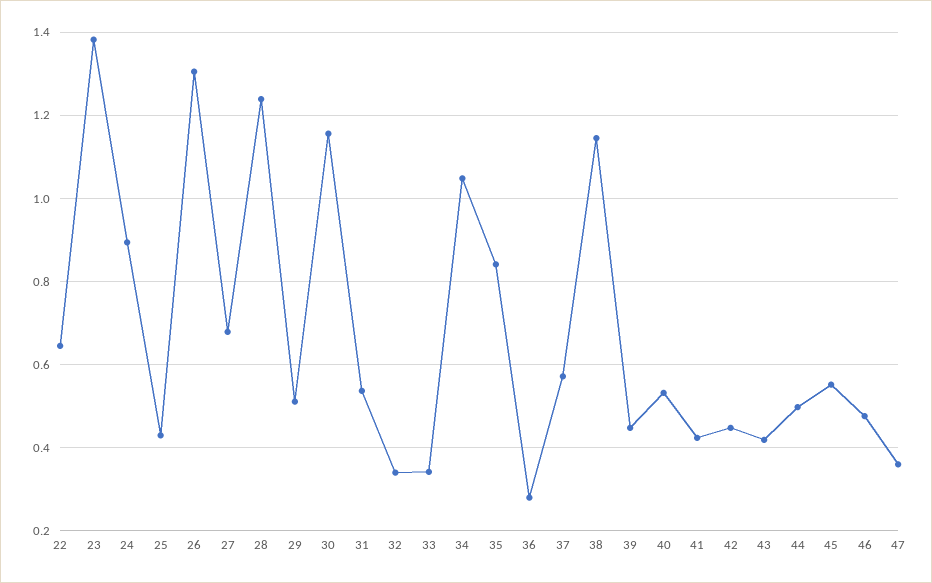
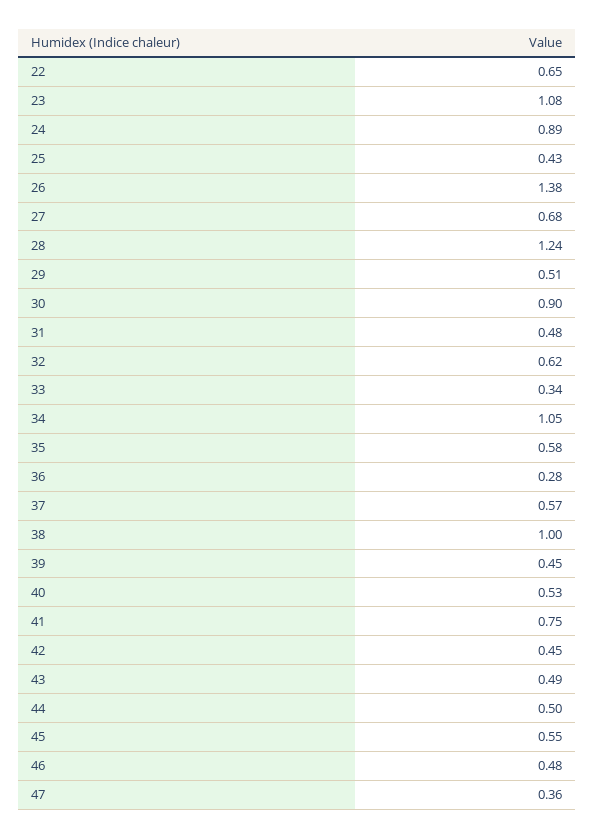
23: 1.38 -> 1.08
26: 1.3 -> 1.38
30: 1.16 -> 0.9
31: 0.54 -> 0.48
32: 0.34 -> 0.62
35: 0.84 -> 0.58
38: 1.14 -> 1
41: 0.42 -> 0.75
43: 0.42 -> 0.49

